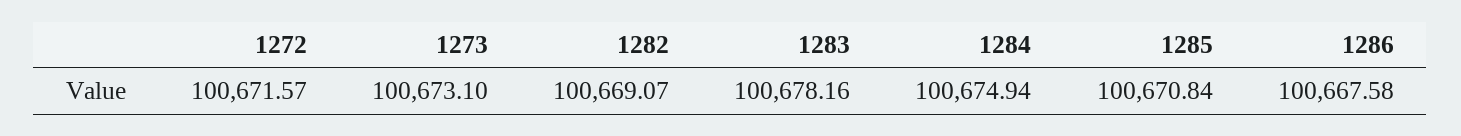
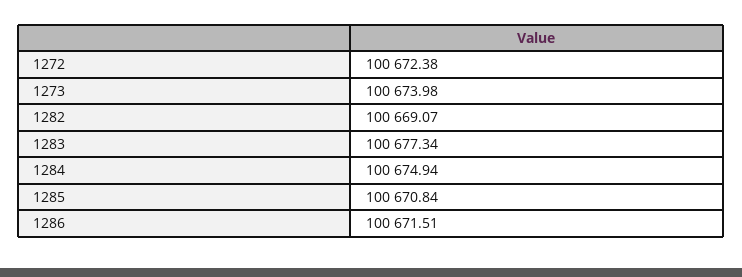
1272: 100671.57 -> 100672.38
1273: 100673.1 -> 100673.98
1283: 100678.16 -> 100677.34
1286: 100667.58 -> 100671.51

